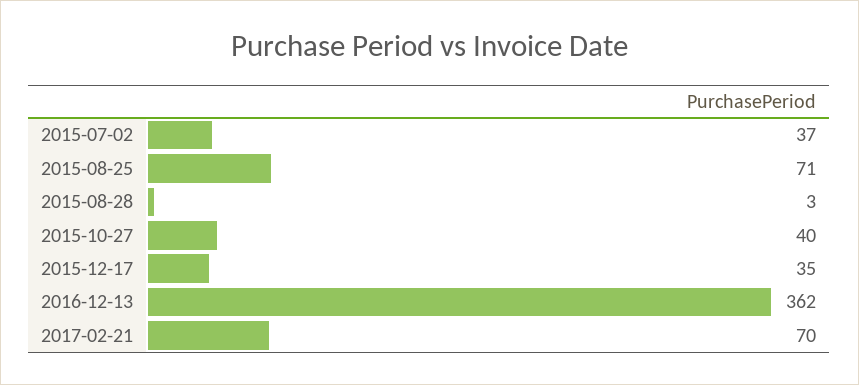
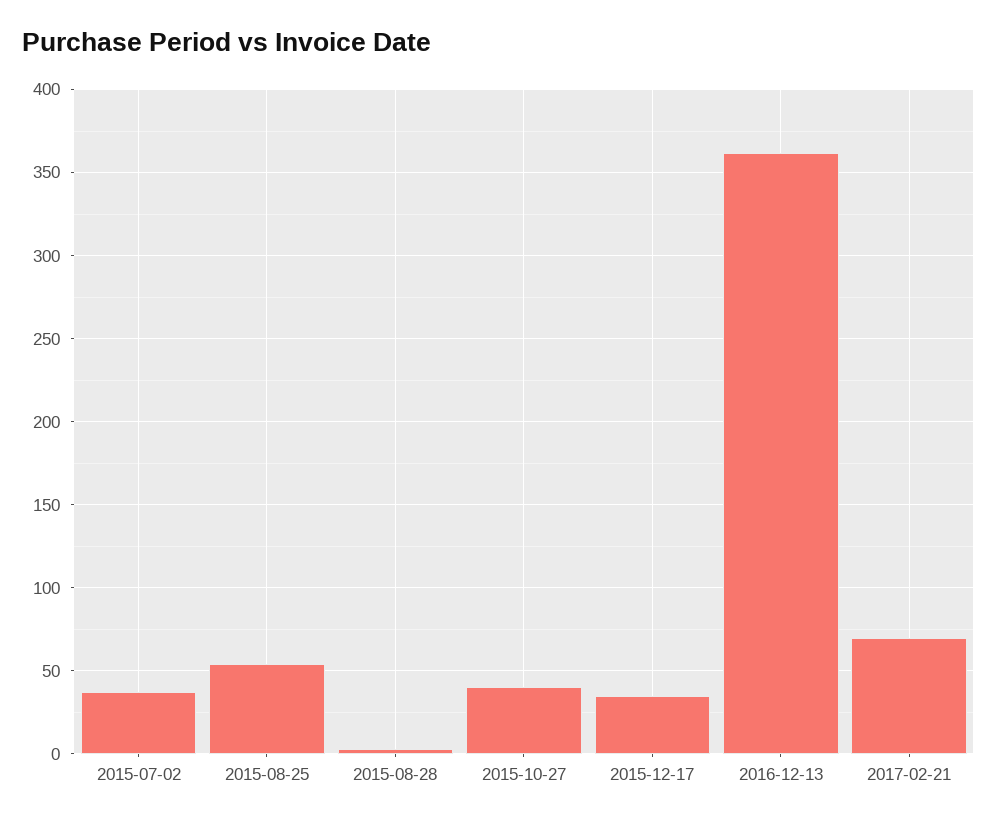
2015-08-25: 71 -> 55

